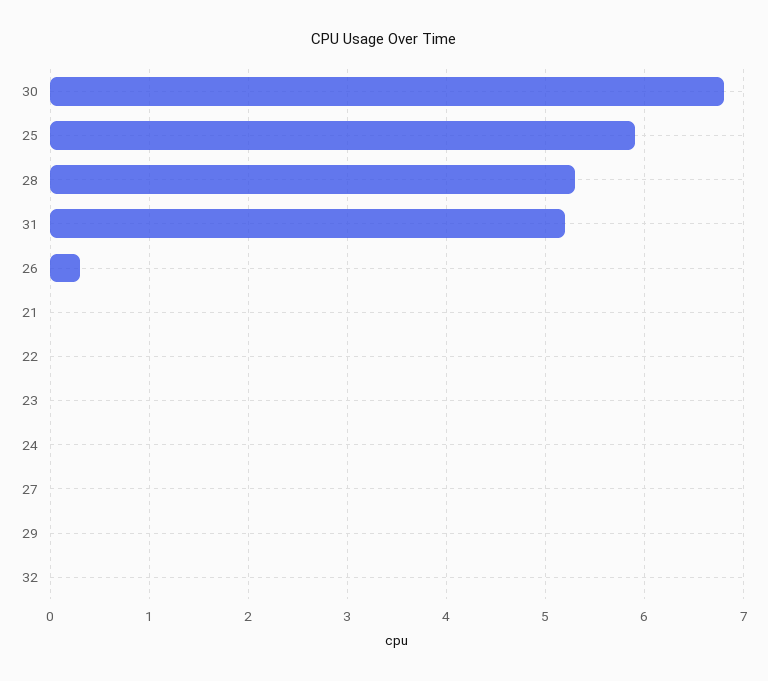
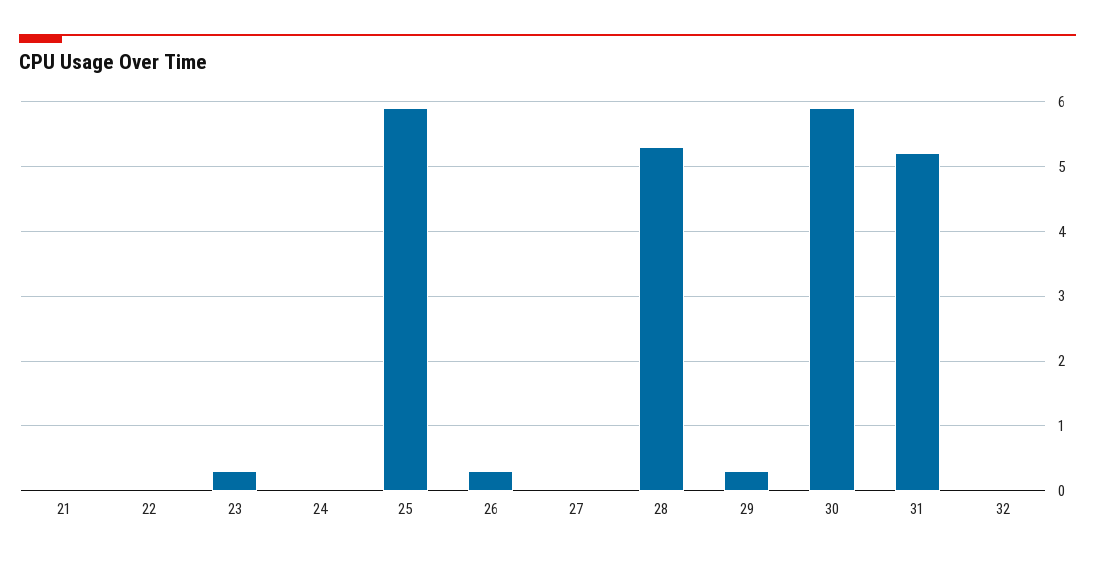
30: 6.8 -> 5.9
23: 0 -> 0.3
29: 0 -> 0.3

